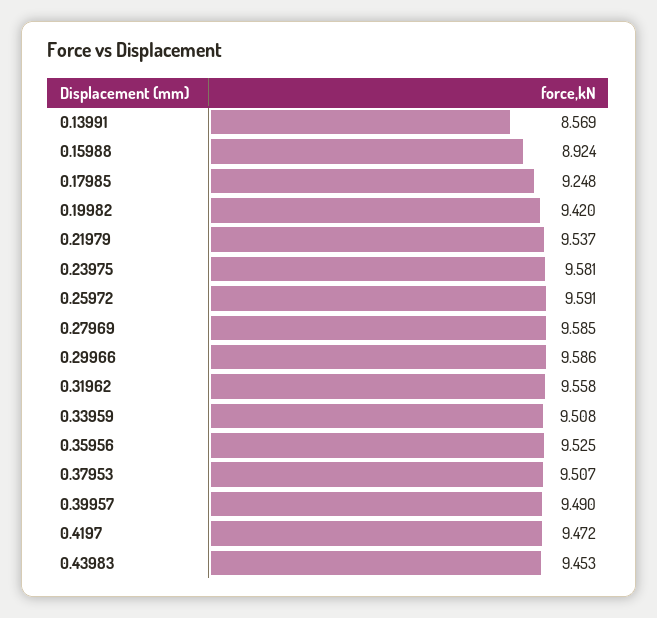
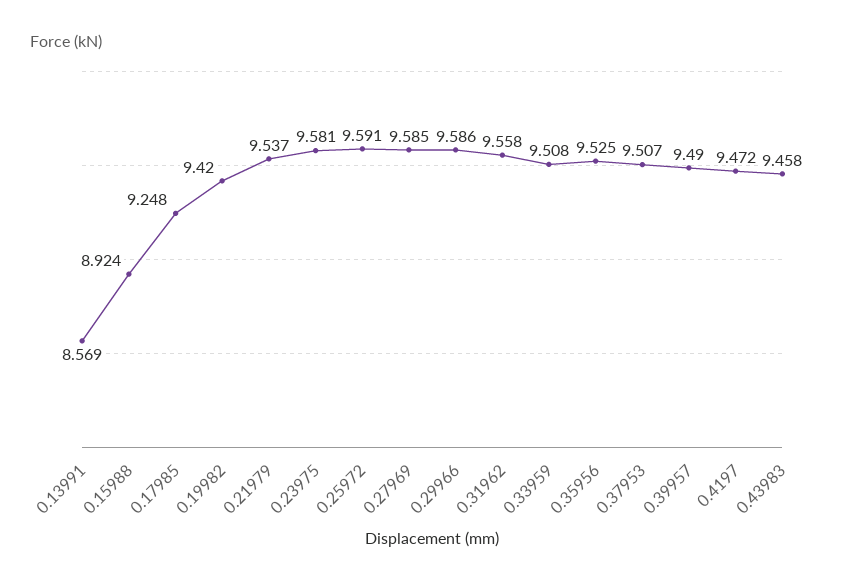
0.43983: 9.453 -> 9.458

